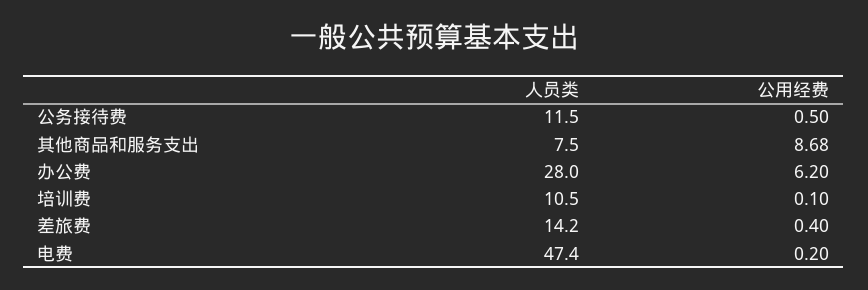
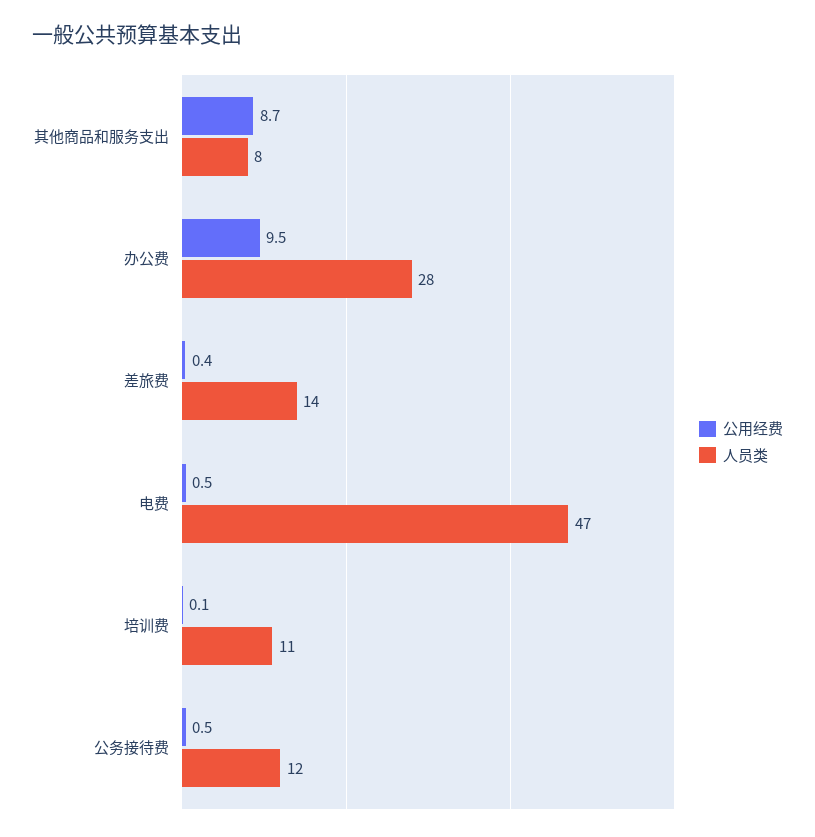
公用经费, 办公费: 6.2 -> 9.5
公用经费, 电费: 0.2 -> 0.5

